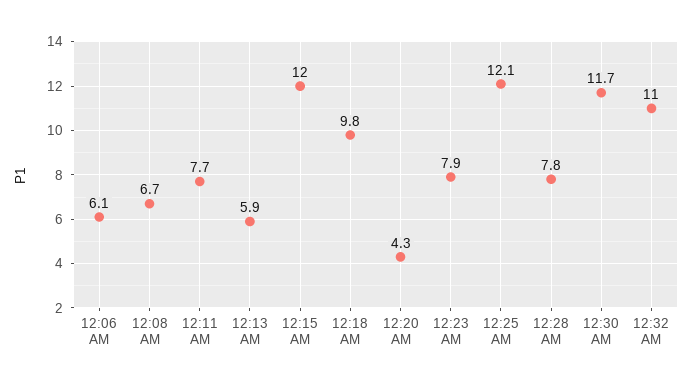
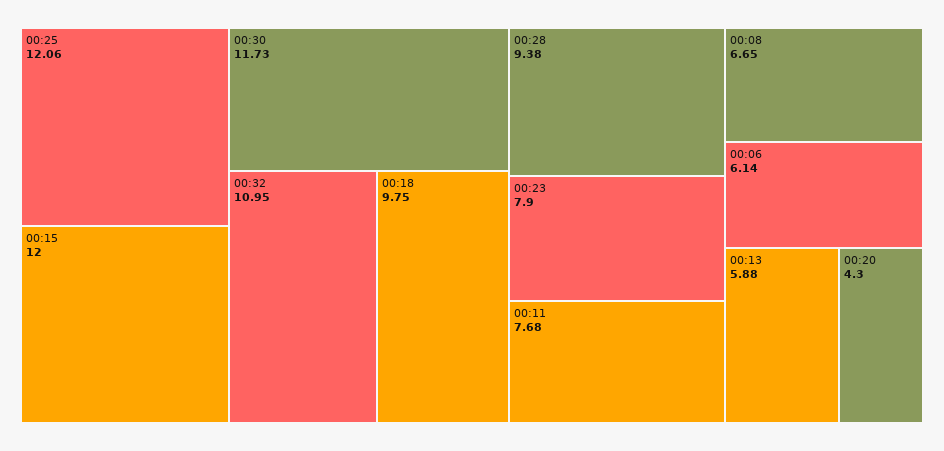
12:28 AM: 7.8 -> 9.38

